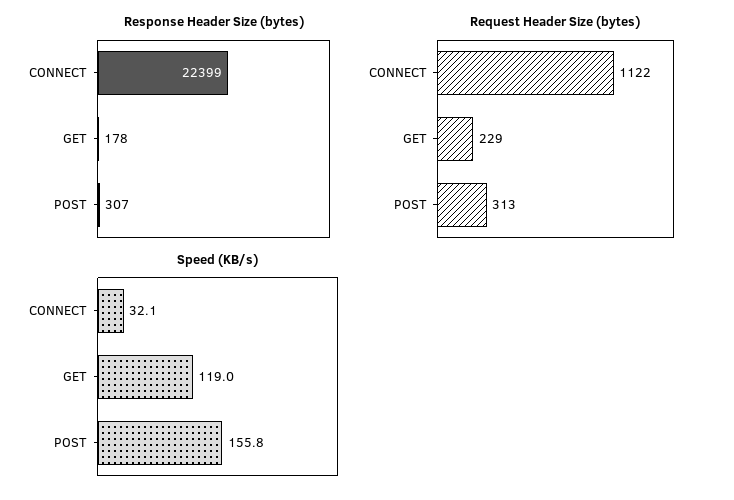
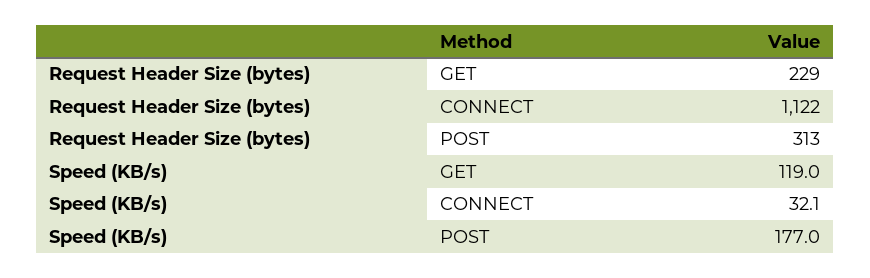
Response Header Size (bytes), CONNECT: 22399 -> none
Response Header Size (bytes), GET: 178 -> none
Response Header Size (bytes), POST: 307 -> none
Speed (KB/s), POST: 155.8 -> 177

